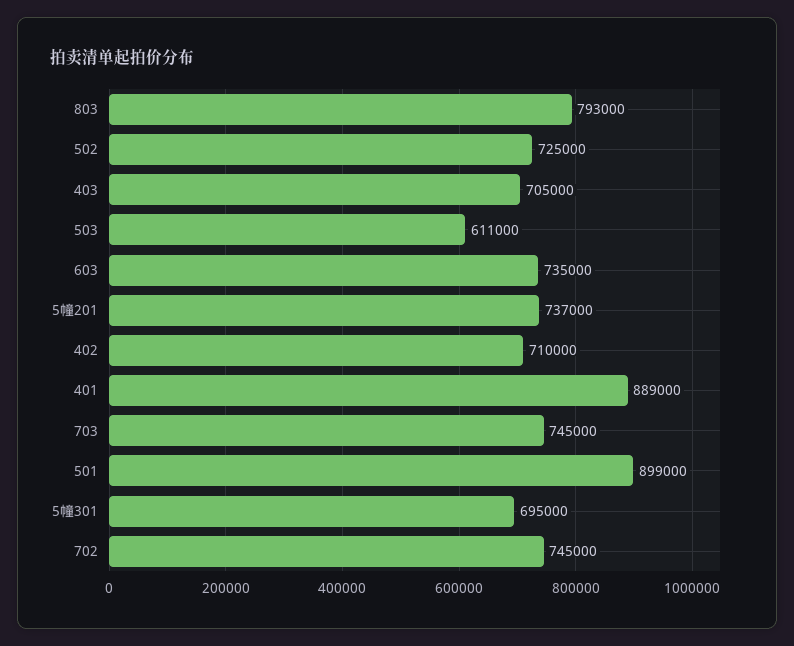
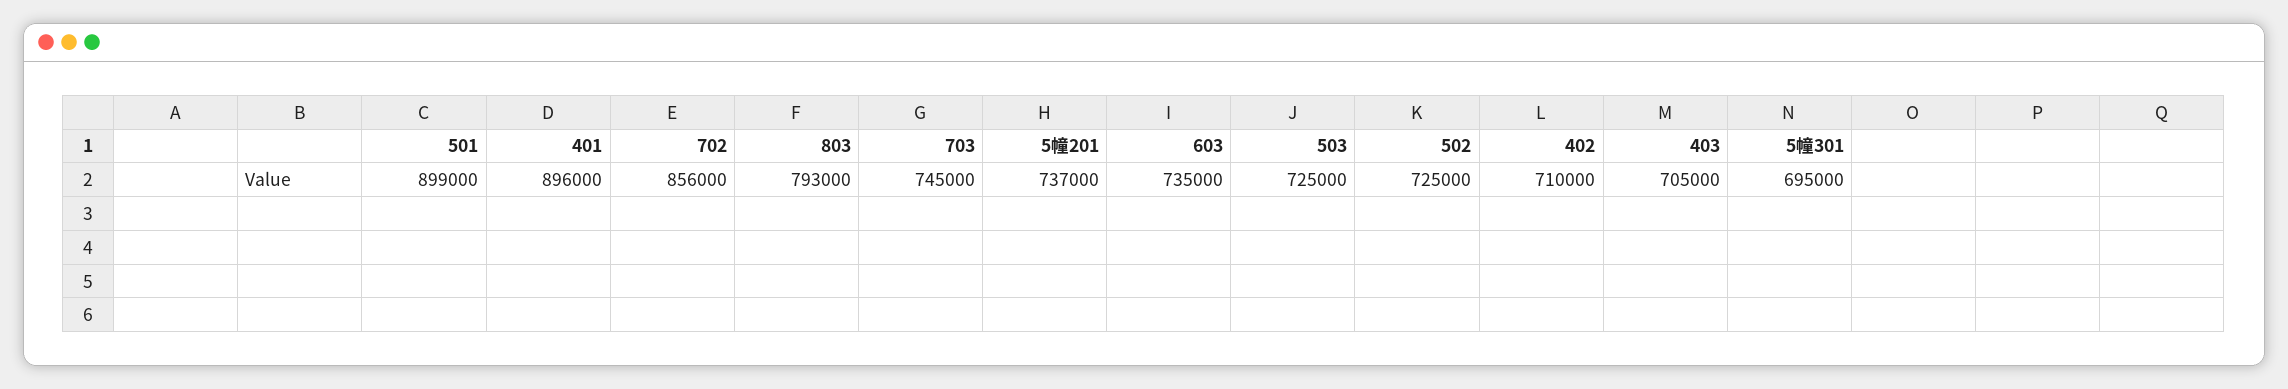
503: 611000 -> 725000
401: 889000 -> 896000
702: 745000 -> 856000

